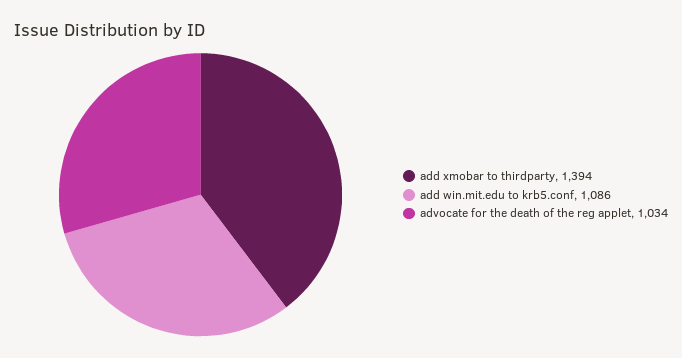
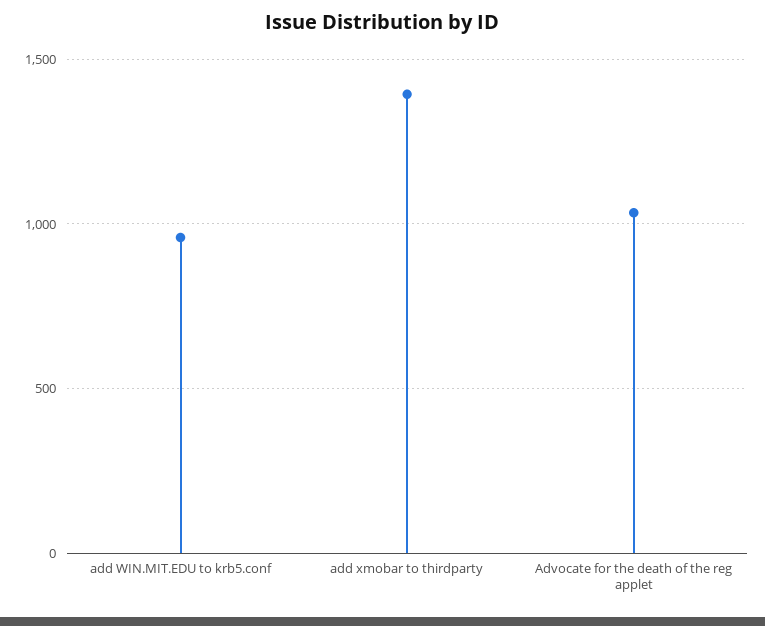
add win.mit.edu to krb5.conf: 1086 -> 950

